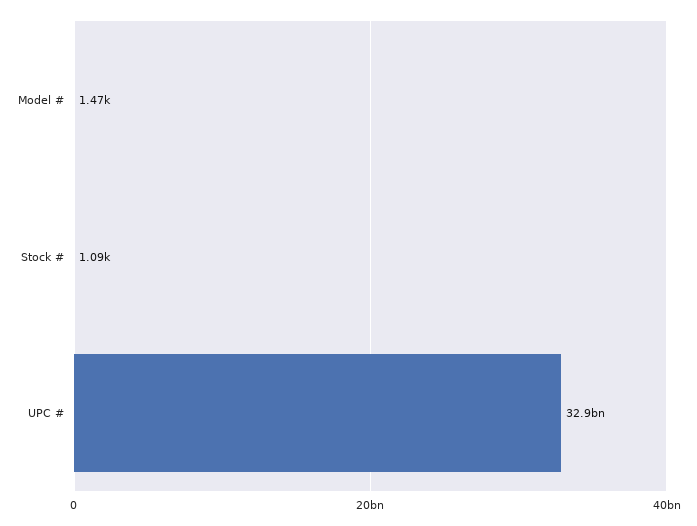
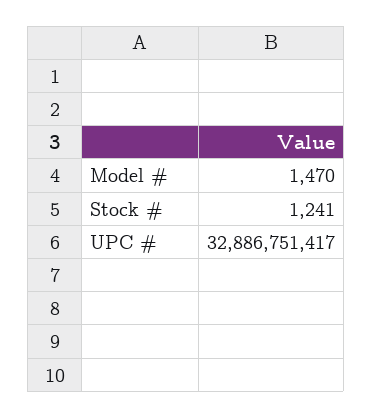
Stock #: 1090 -> 1241

